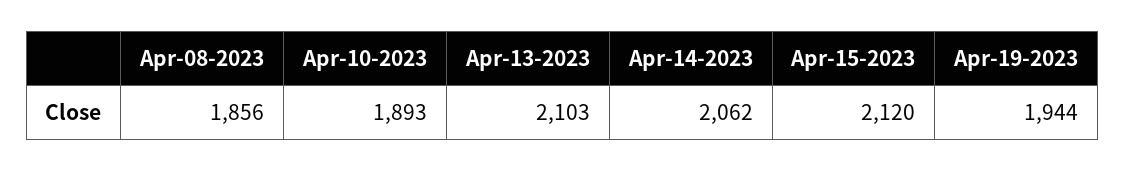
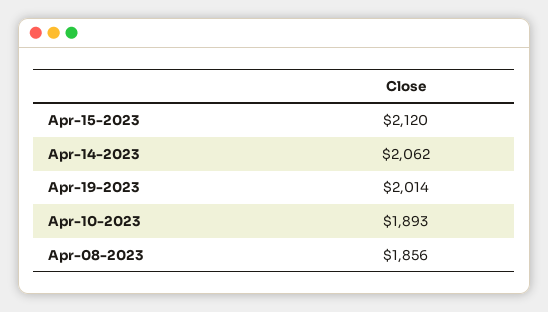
Apr-13-2023: 2103 -> none
Apr-19-2023: 1944 -> 2014

